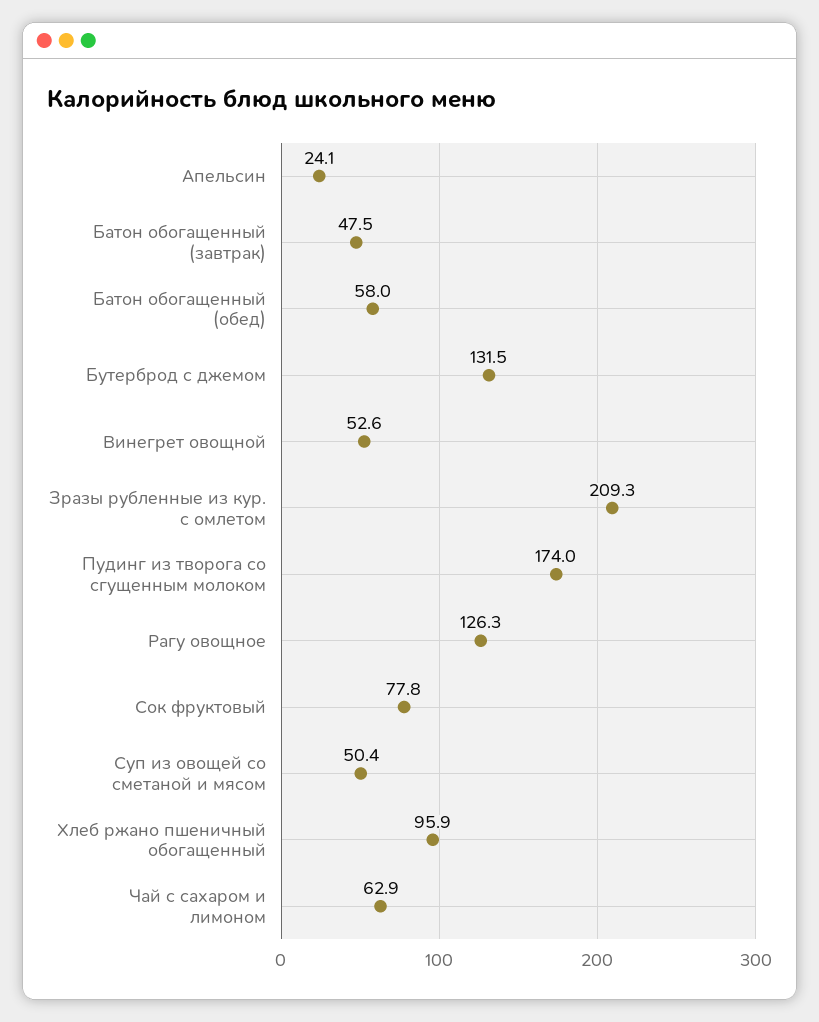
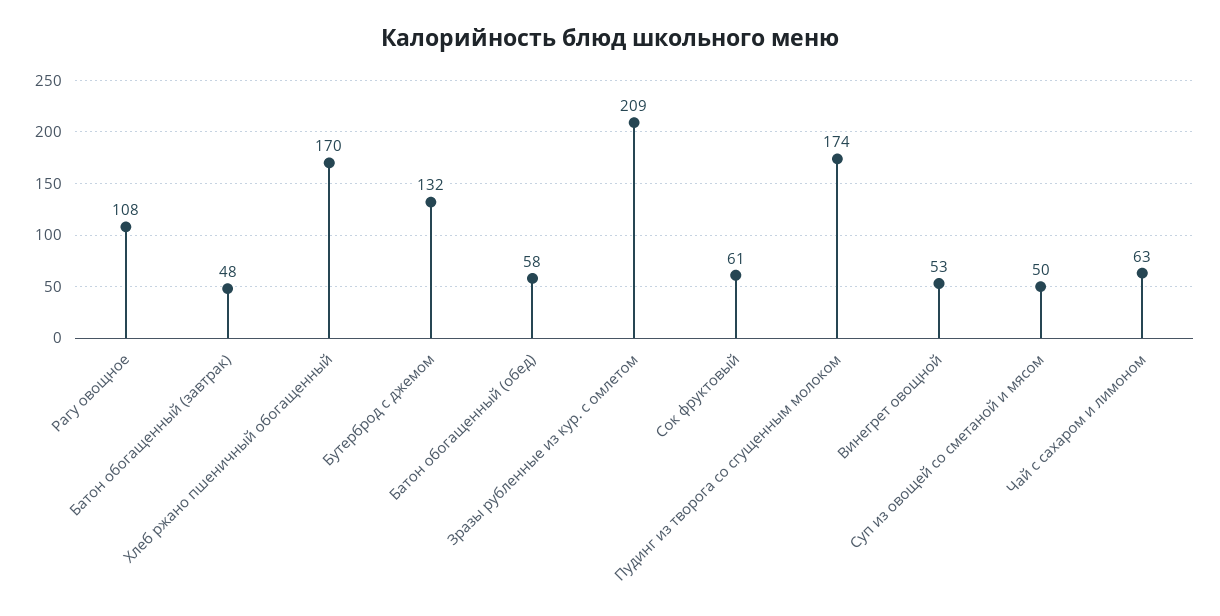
Апельсин: 24.1 -> none
Рагу овощное: 126.3 -> 108
Сок фруктовый: 77.8 -> 61
Хлеб ржано пшеничный обогащенный: 95.9 -> 170

